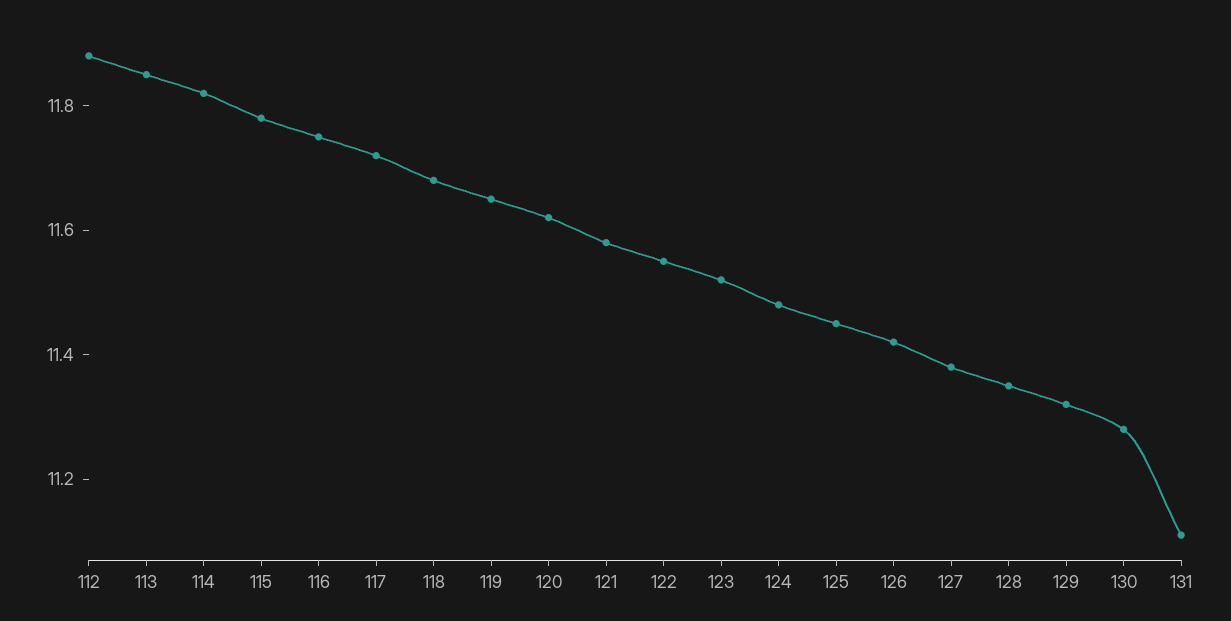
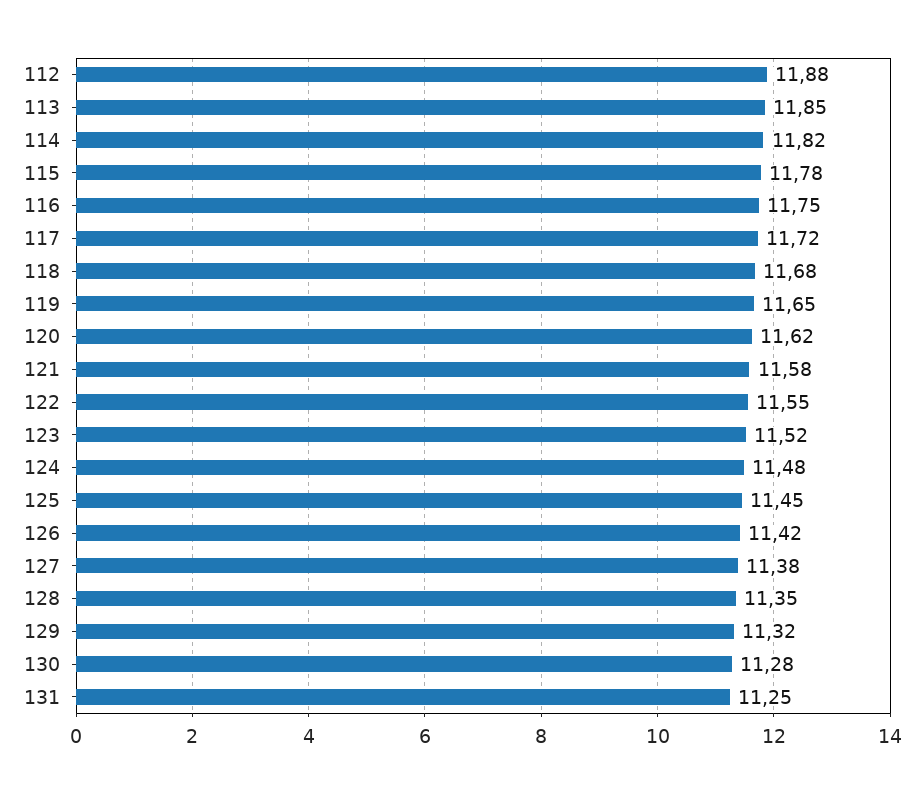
131: 11.1 -> 11.25

